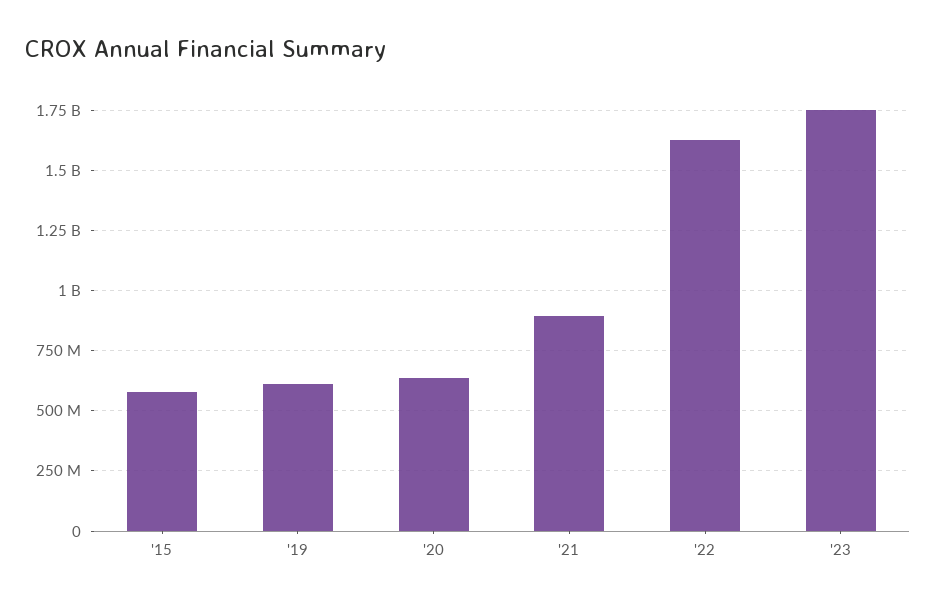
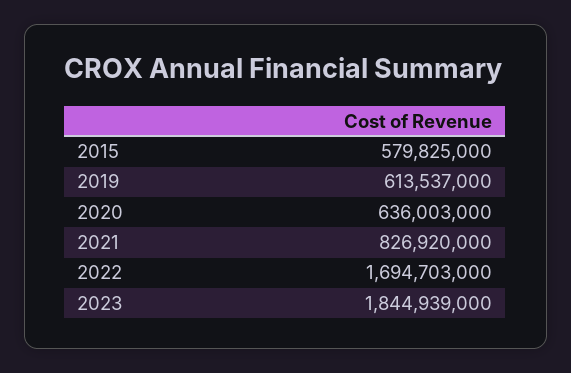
'21: 900000000 -> 826920000
'22: 1625000000 -> 1694703000
'23: 1750000000 -> 1844939000

